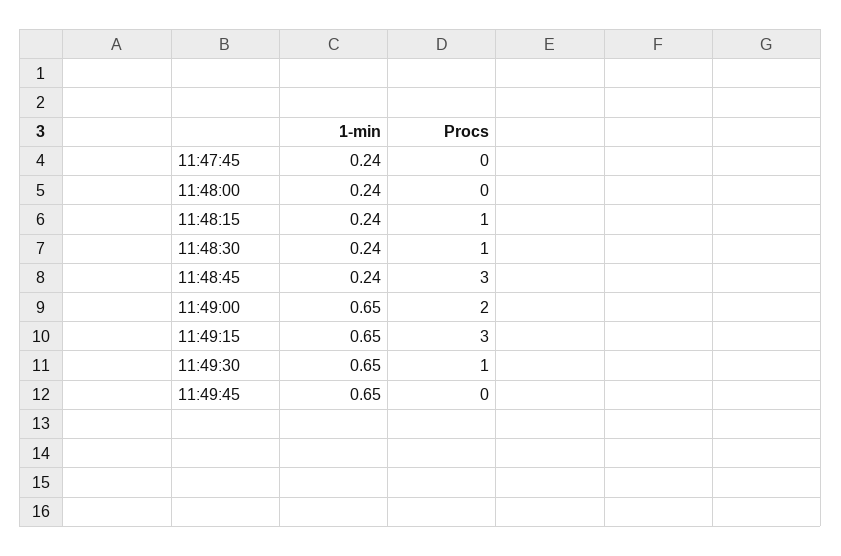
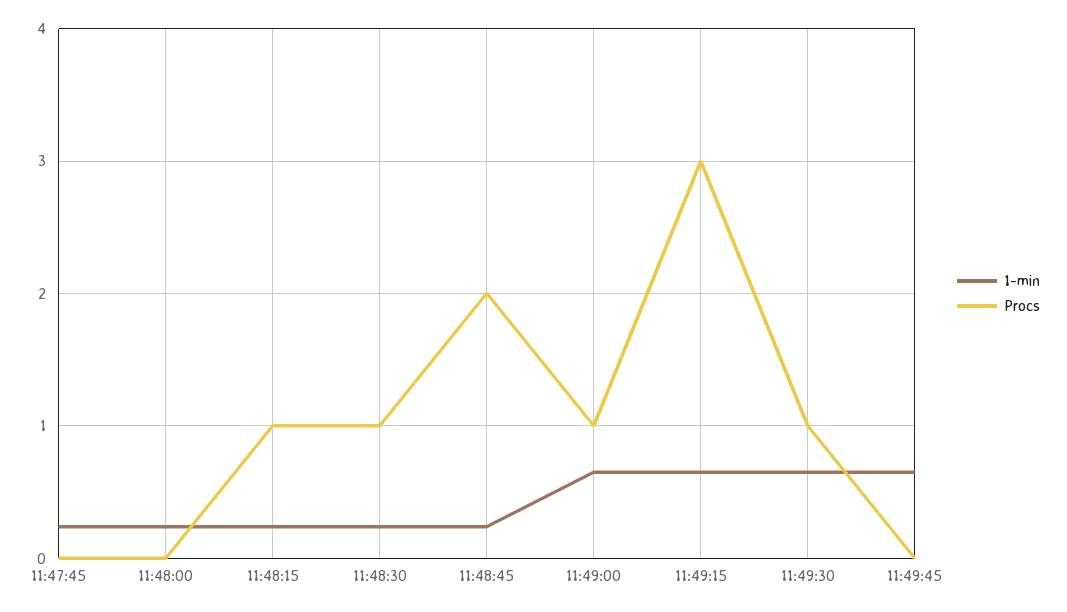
Procs, 11:48:45: 3 -> 2
Procs, 11:49:00: 2 -> 1

